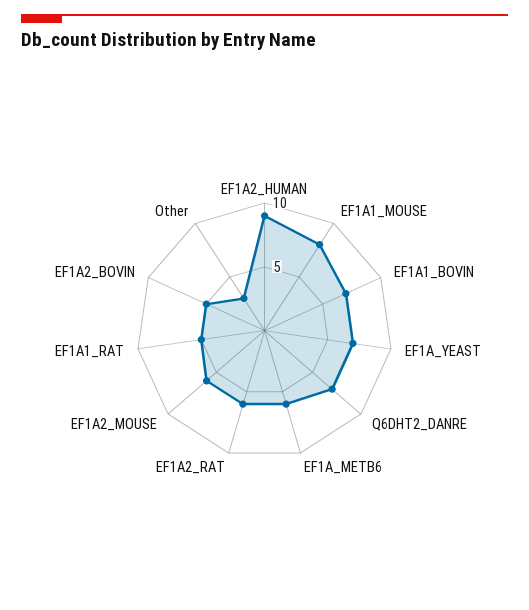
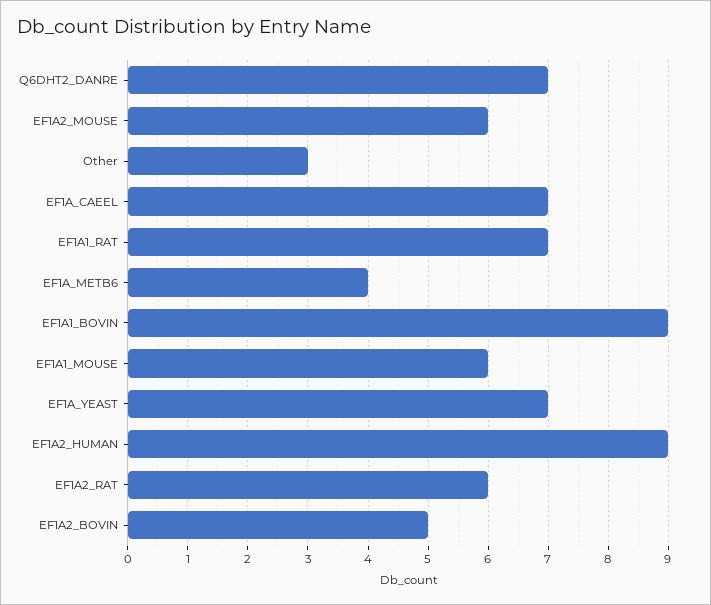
EF1A1_MOUSE: 8 -> 6
EF1A1_BOVIN: 7 -> 9
EF1A_METB6: 6 -> 4
EF1A1_RAT: 5 -> 7
EF1A_CAEEL: none -> 7

